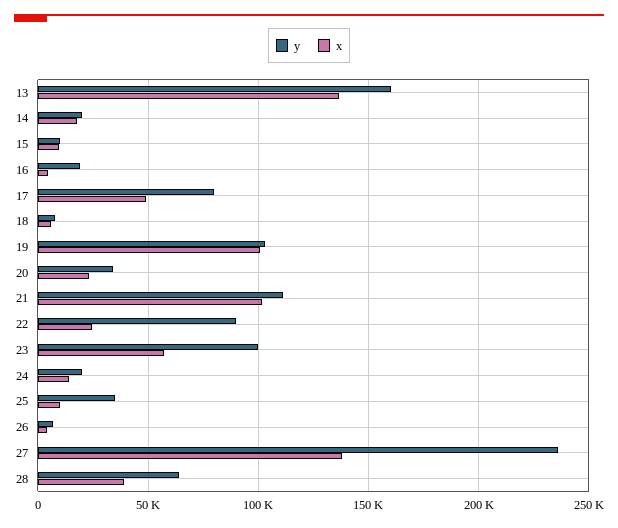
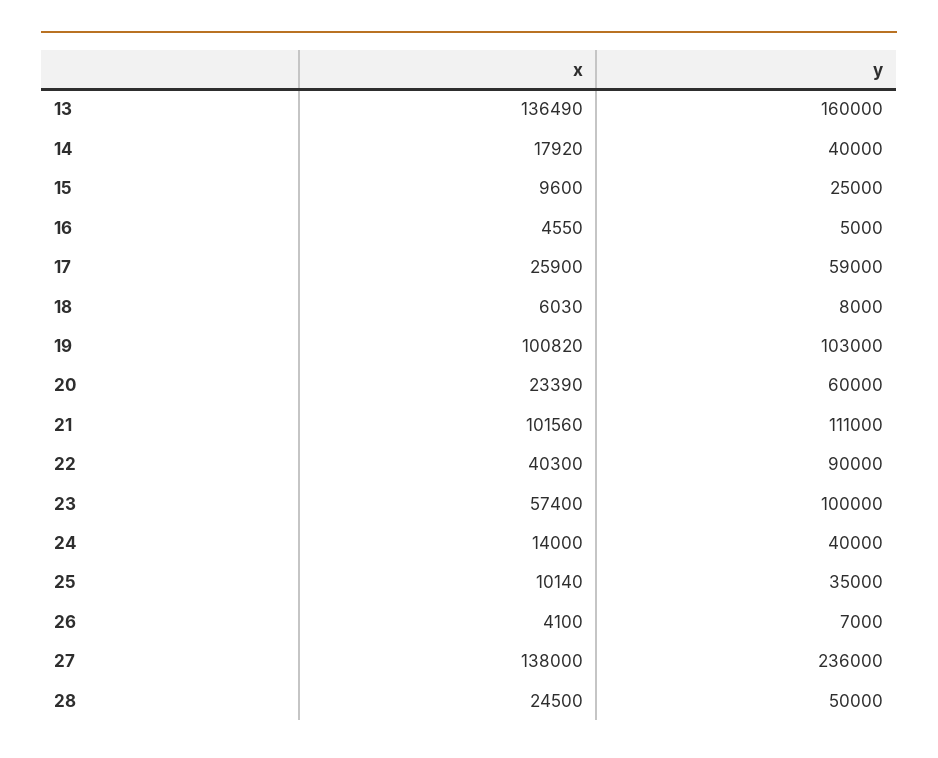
y, 14: 20000 -> 40000
y, 15: 10000 -> 25000
y, 16: 20000 -> 5000
y, 17: 80000 -> 59000
x, 17: 50000 -> 25900
y, 20: 35000 -> 60000
x, 22: 25000 -> 40300
y, 24: 20000 -> 40000
y, 28: 65000 -> 50000
x, 28: 40000 -> 24500

